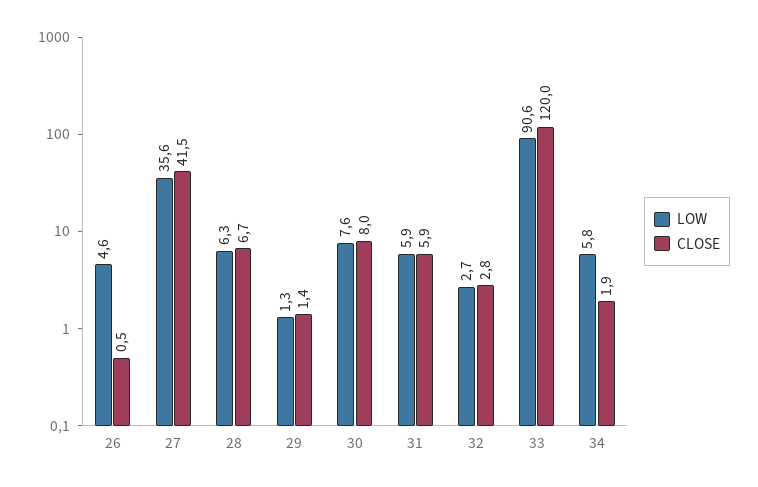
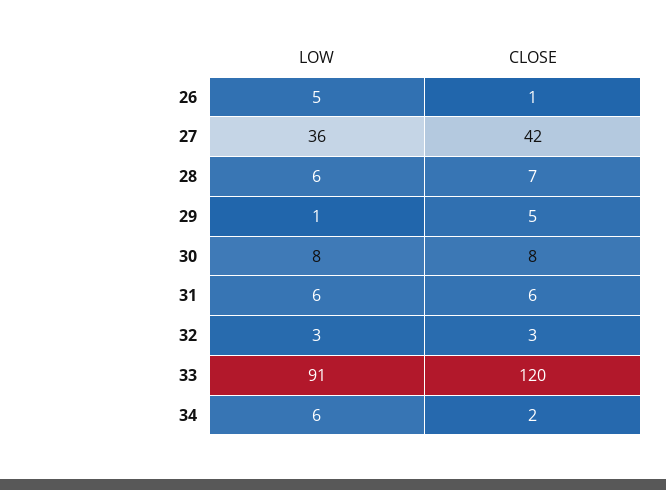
CLOSE, 29: 1.4 -> 5

